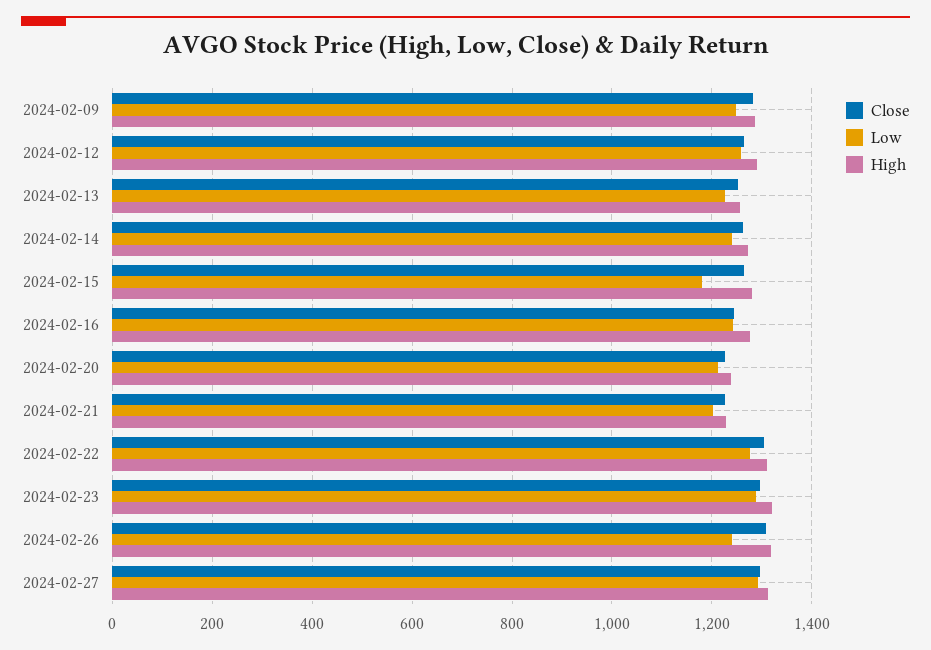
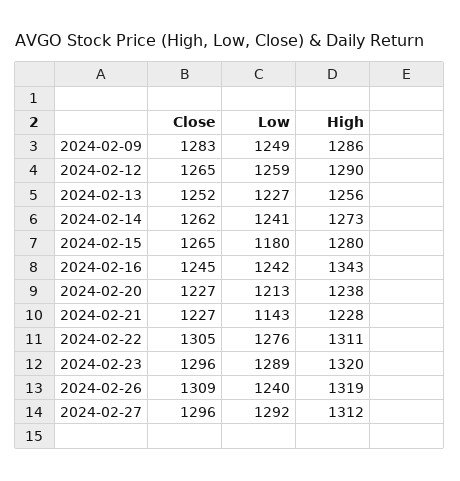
High, 2024-02-16: 1280 -> 1343
Low, 2024-02-21: 1200 -> 1143

